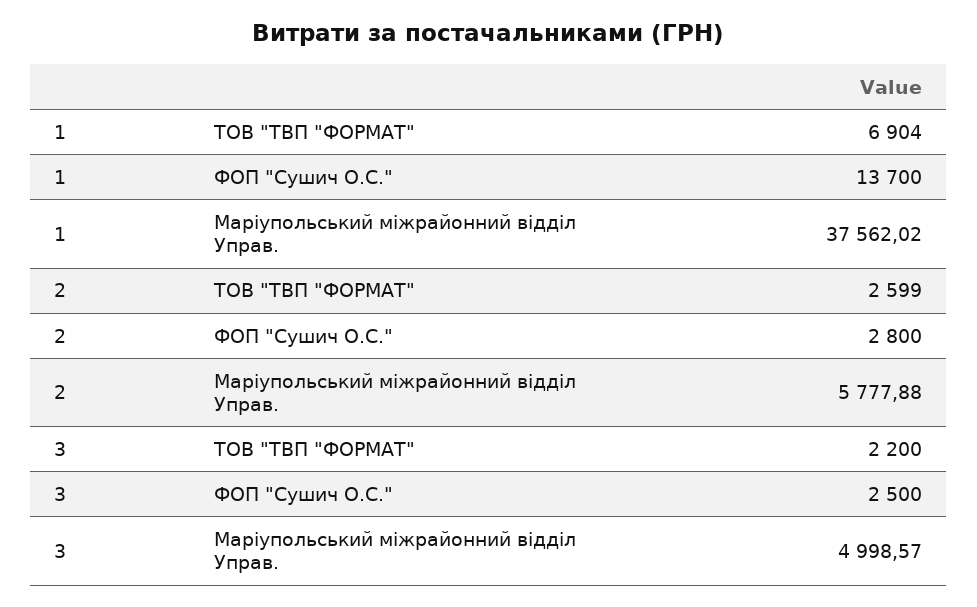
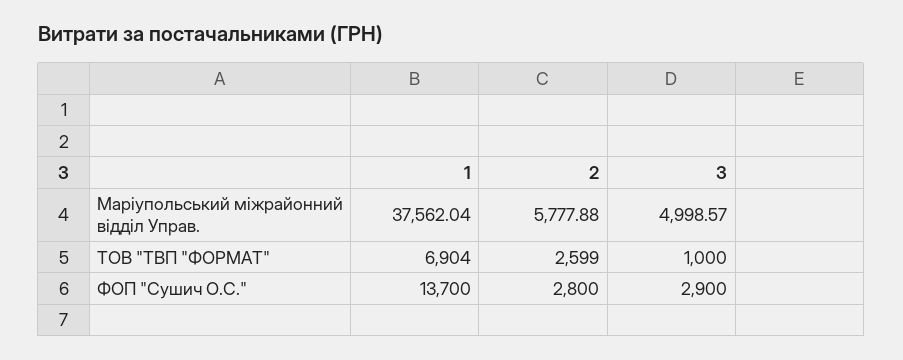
1, Маріупольський міжрайонний відділ Управ.: 37562.02 -> 37562.04
3, ТОВ "ТВП "ФОРМАТ": 2200 -> 1000
3, ФОП "Сушич О.С.": 2500 -> 2900

